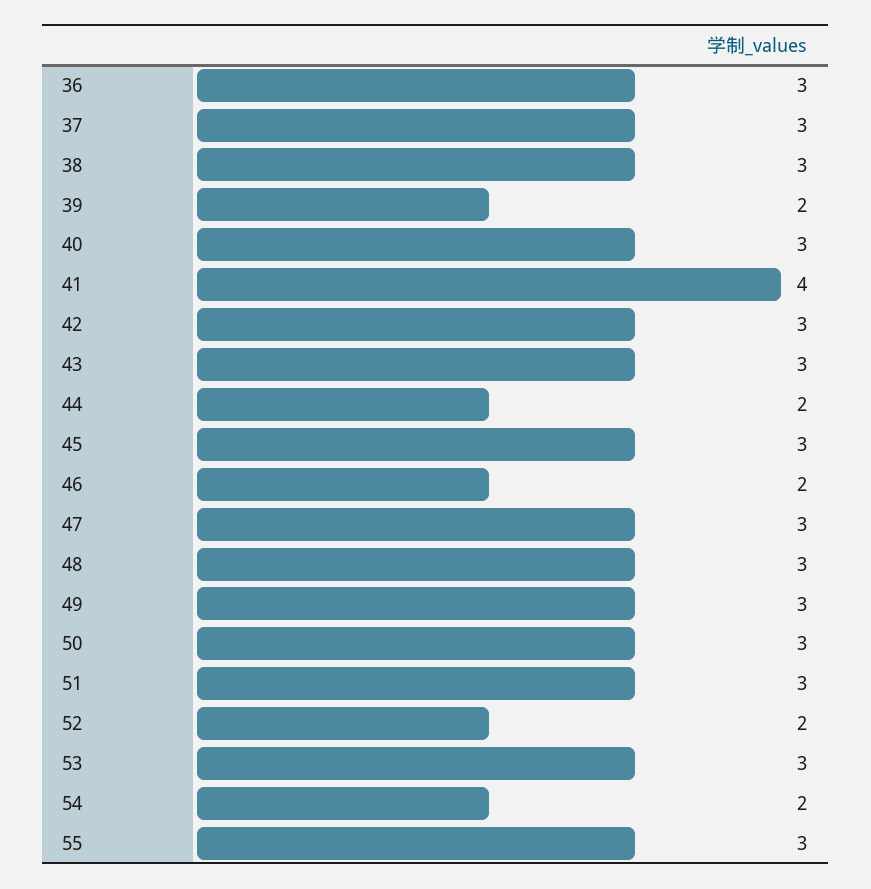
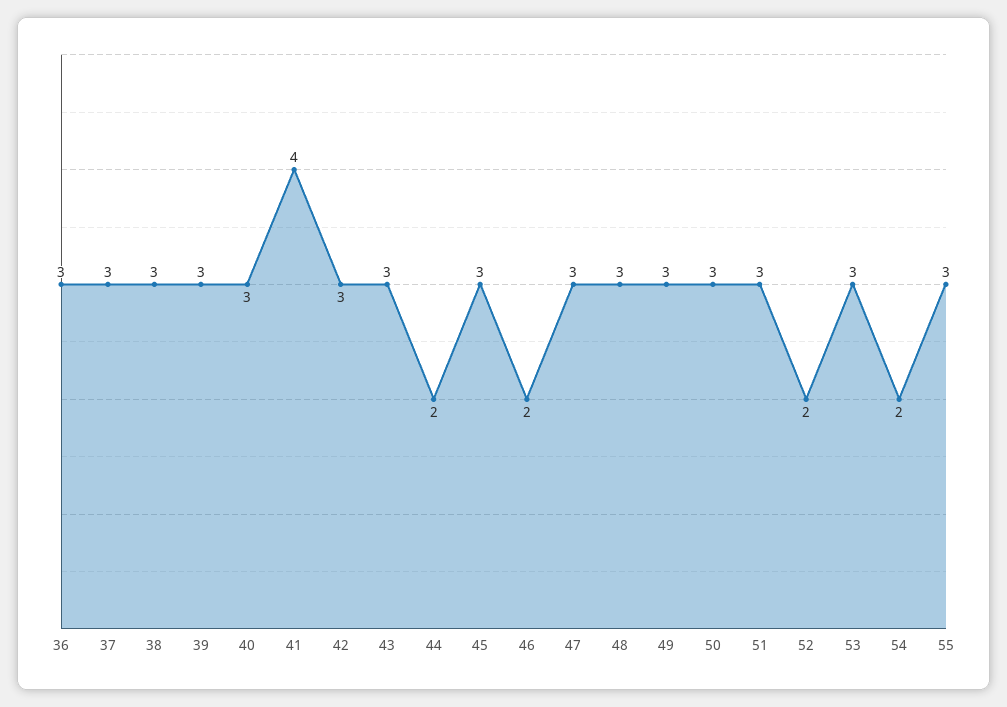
39: 2 -> 3

